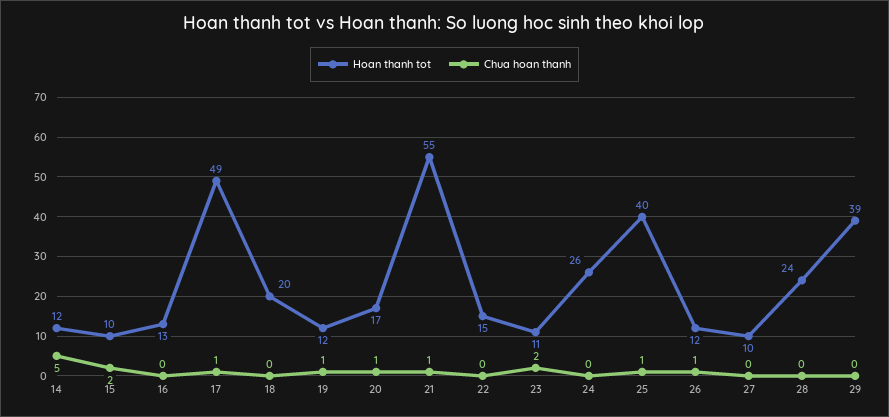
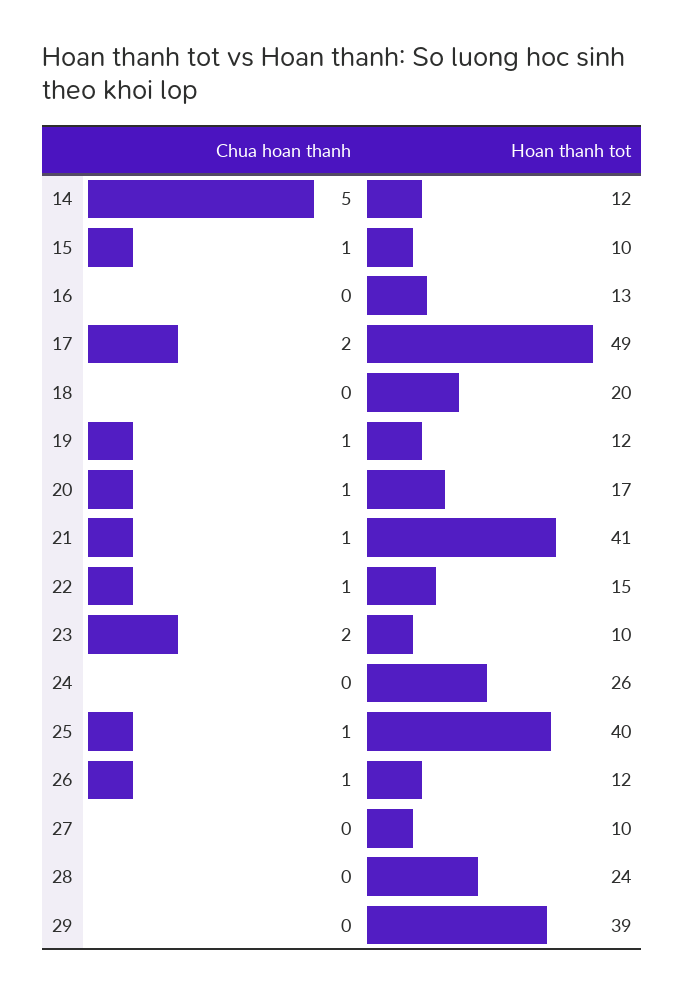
Chua hoan thanh, 15: 2 -> 1
Chua hoan thanh, 17: 1 -> 2
Hoan thanh tot, 21: 55 -> 41
Chua hoan thanh, 22: 0 -> 1
Hoan thanh tot, 23: 11 -> 10

